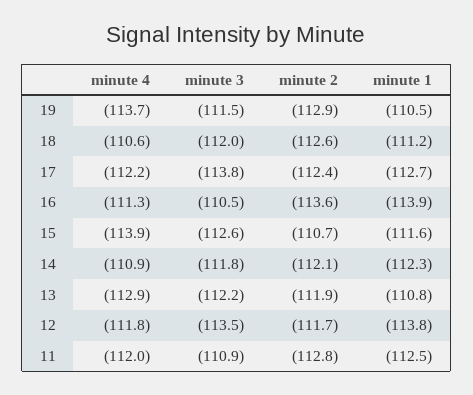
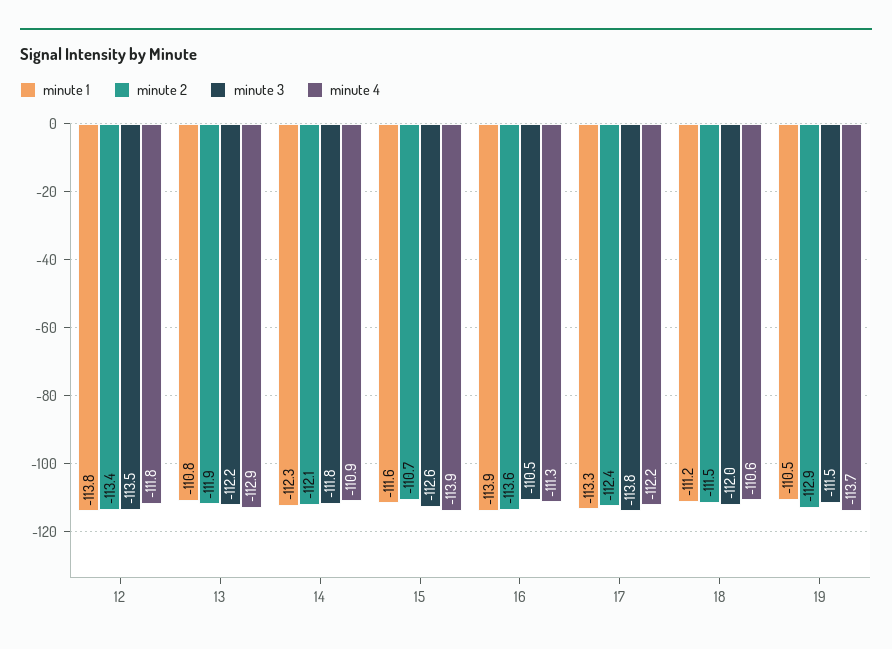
minute 2, 18: -112.6 -> -111.5
minute 1, 17: -112.7 -> -113.3
minute 2, 12: -111.7 -> -113.4
minute 4, 11: -112 -> none
minute 3, 11: -110.9 -> none
minute 2, 11: -112.8 -> none
minute 1, 11: -112.5 -> none

